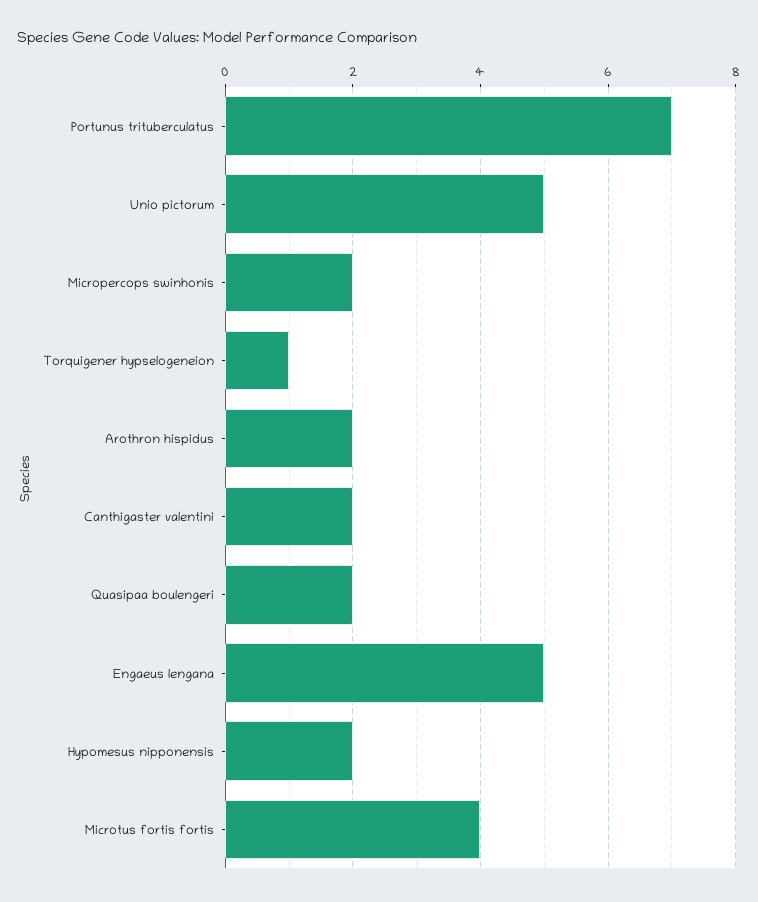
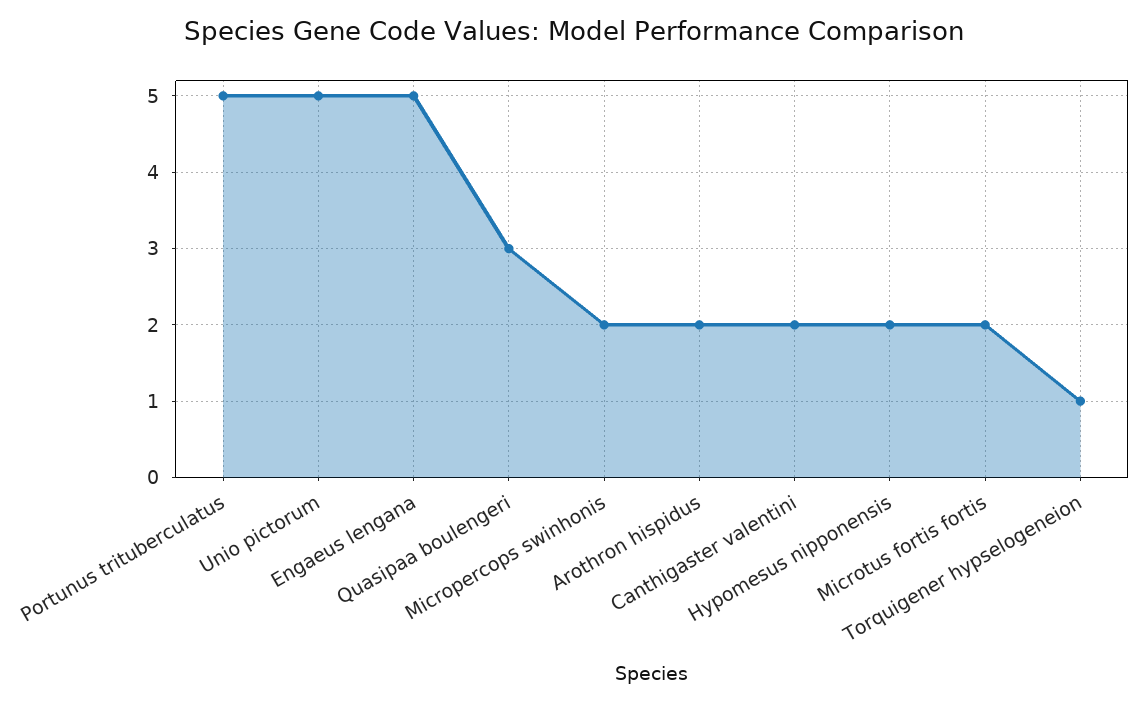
Portunus trituberculatus: 7 -> 5
Quasipaa boulengeri: 2 -> 3
Microtus fortis fortis: 4 -> 2

